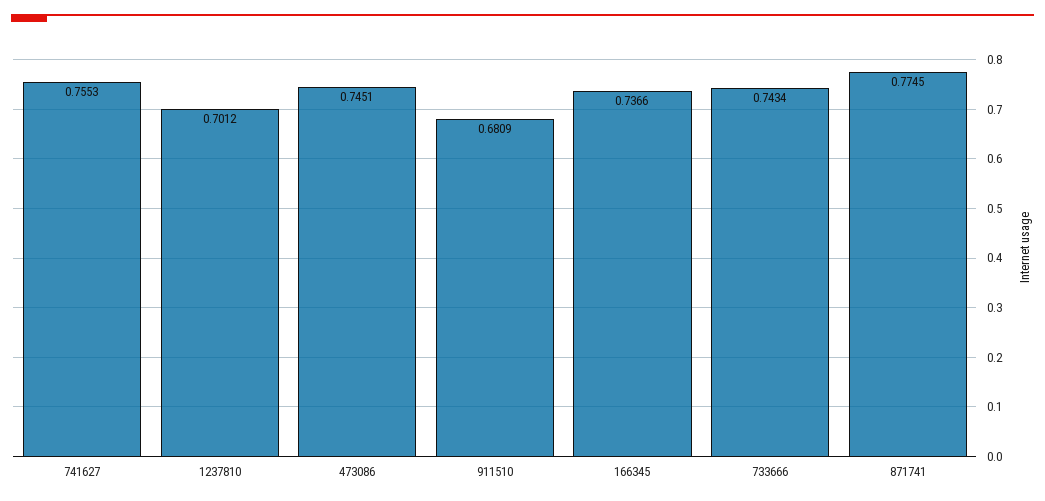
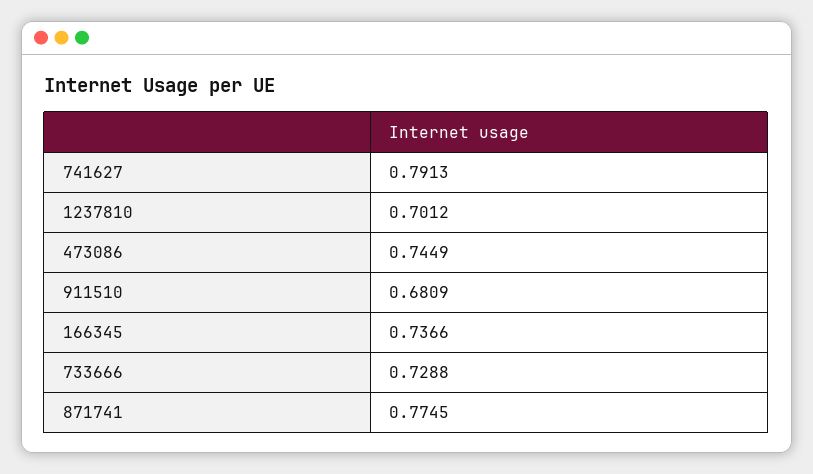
741627: 0.7553 -> 0.7913
473086: 0.7451 -> 0.7449
733666: 0.7434 -> 0.7288

